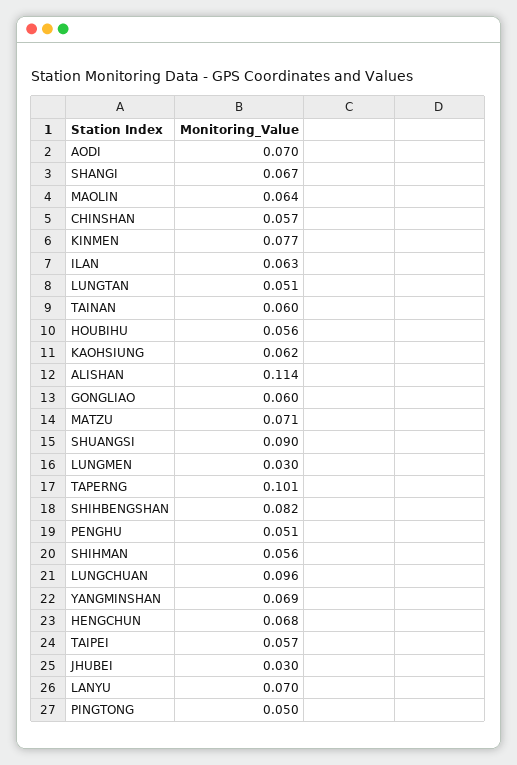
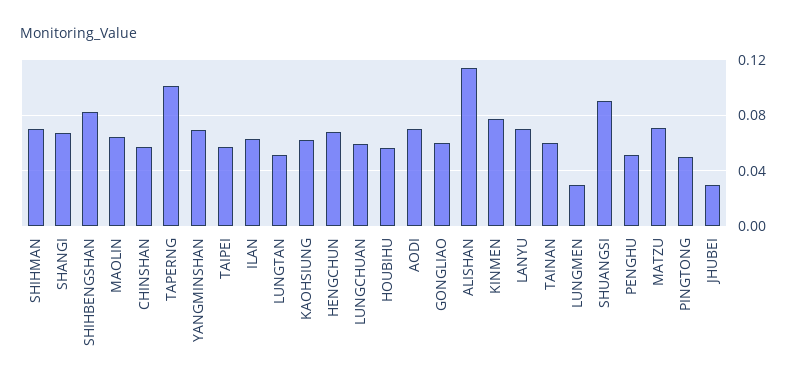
SHIHMAN: 0.056 -> 0.07
LUNGCHUAN: 0.096 -> 0.06

